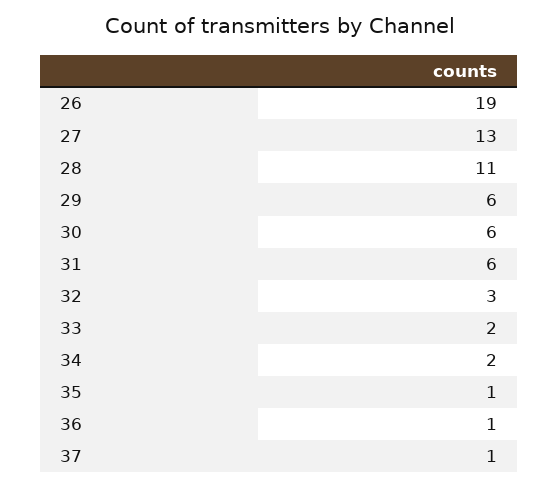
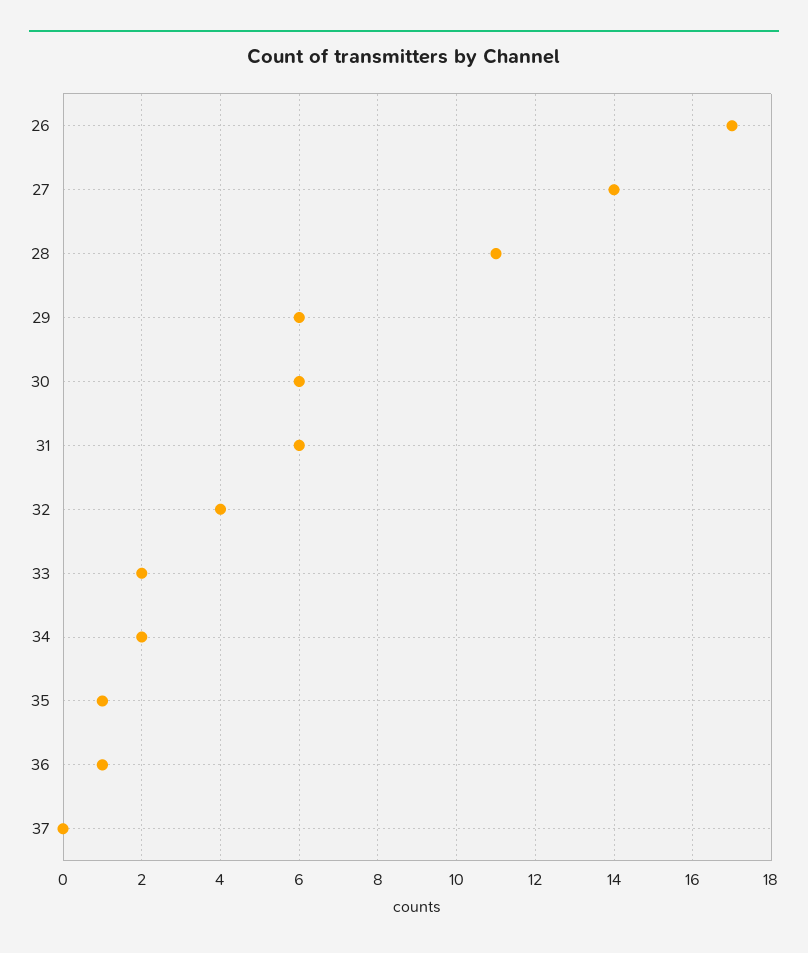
26: 19 -> 17
27: 13 -> 14
32: 3 -> 4
37: 1 -> 0

